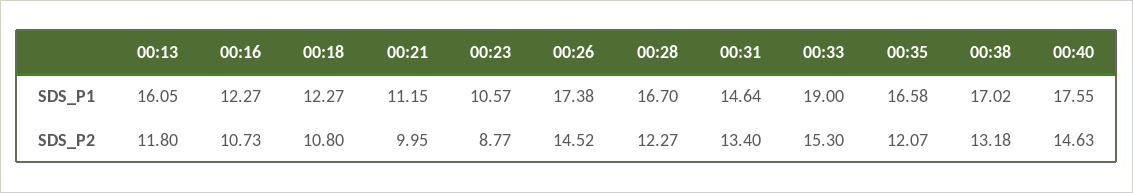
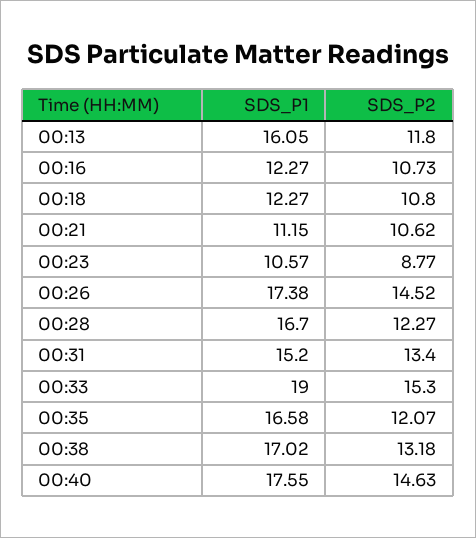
00:31, SDS_P1: 14.64 -> 15.2
00:21, SDS_P2: 9.95 -> 10.62

